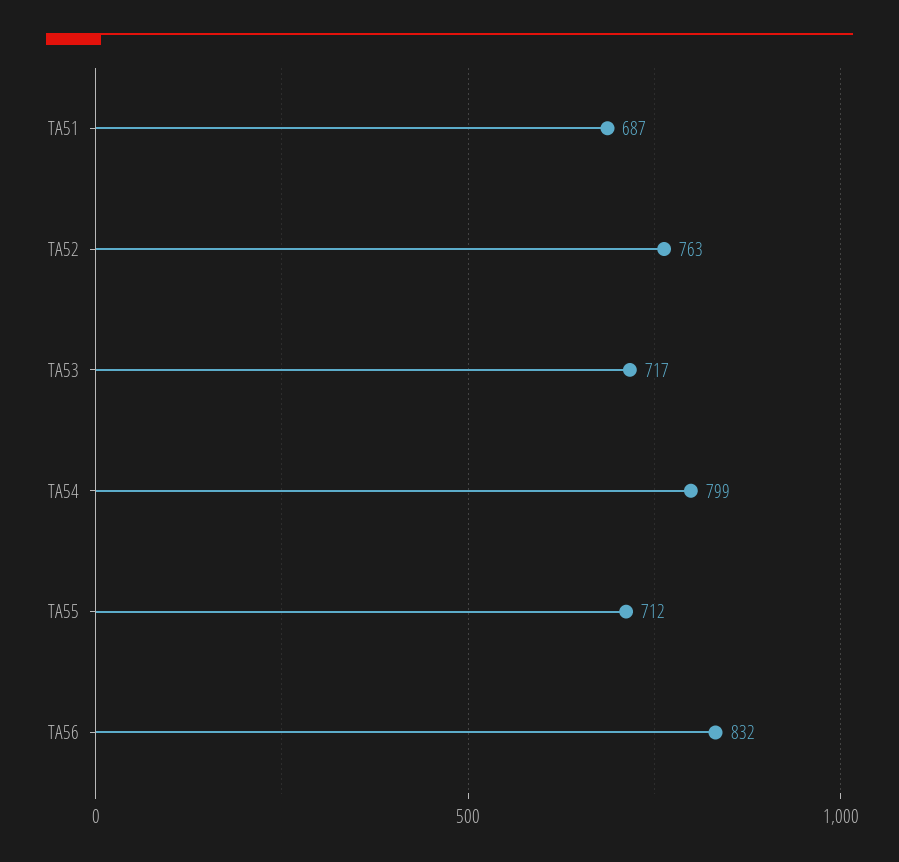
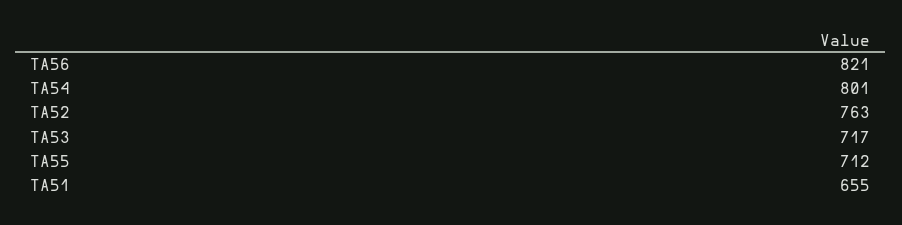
TA51: 687 -> 655
TA54: 799 -> 801
TA56: 832 -> 821

